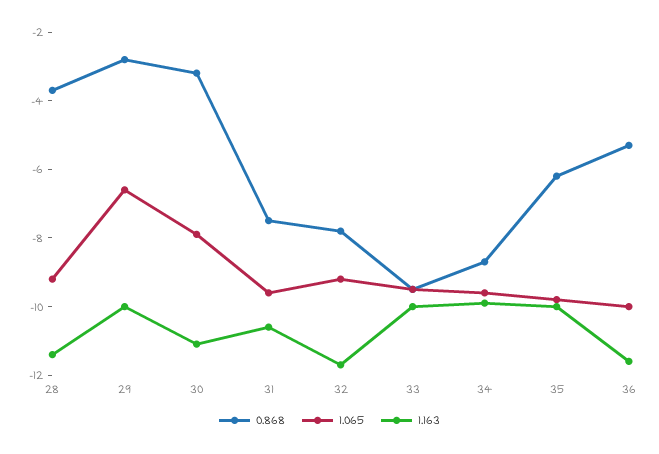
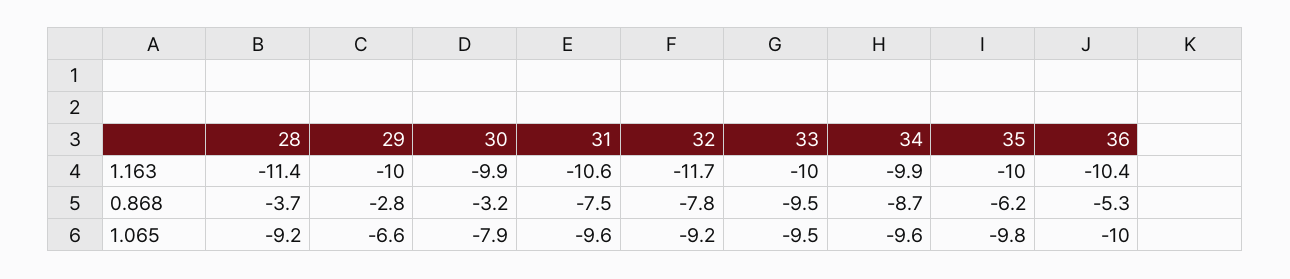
1.163, 30: -11 -> -9.9
1.163, 36: -11.5 -> -10.4

